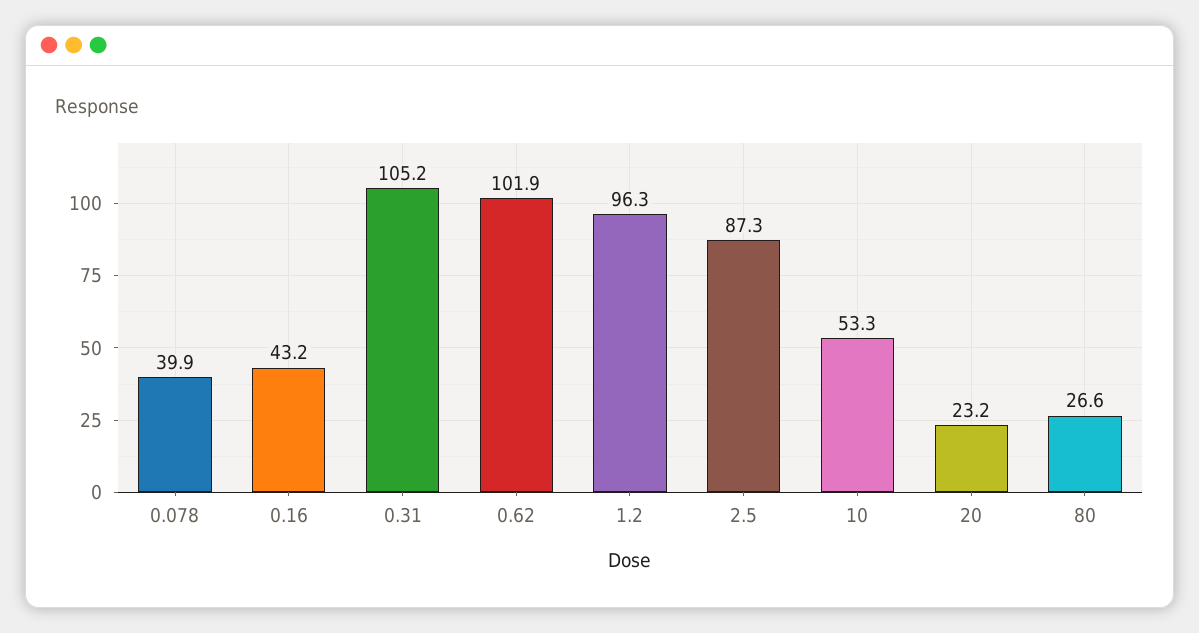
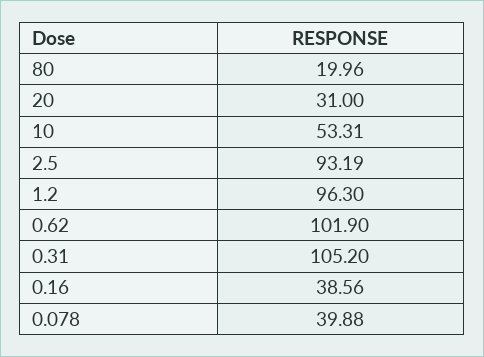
0.16: 43.2 -> 38.56
2.5: 87.3 -> 93.19
20: 23.2 -> 31
80: 26.6 -> 19.96

